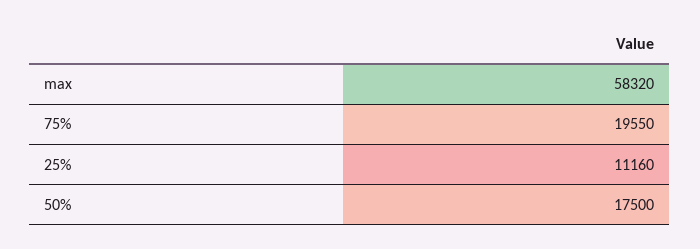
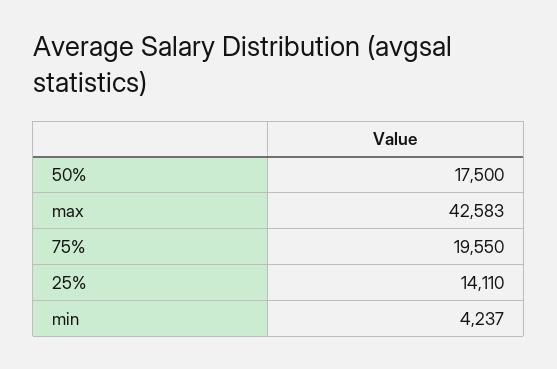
max: 58320 -> 42583
25%: 11160 -> 14110
min: none -> 4237

